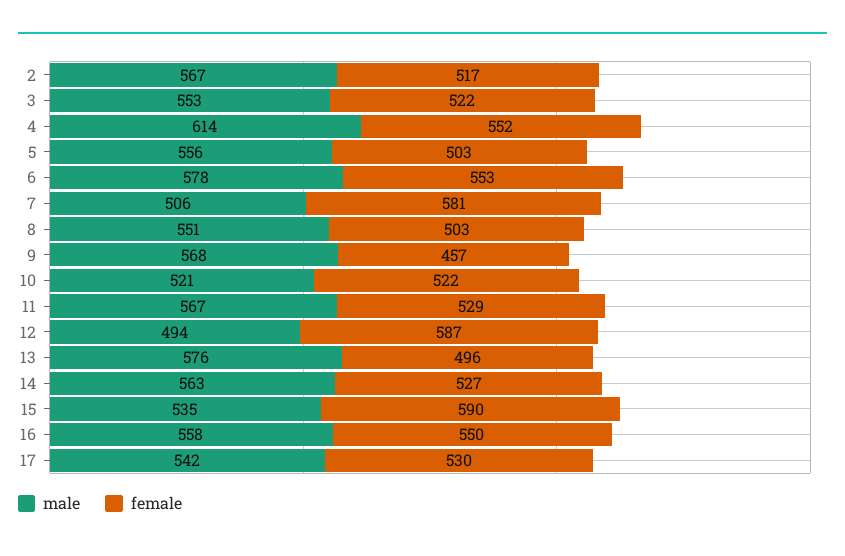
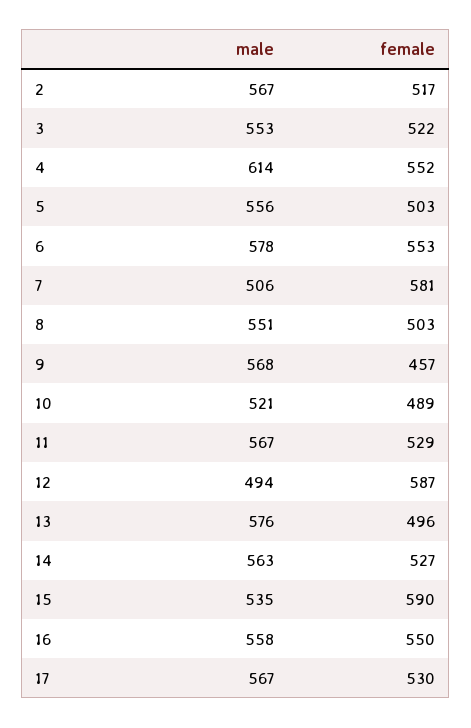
female, 10: 522 -> 489
male, 17: 542 -> 567

